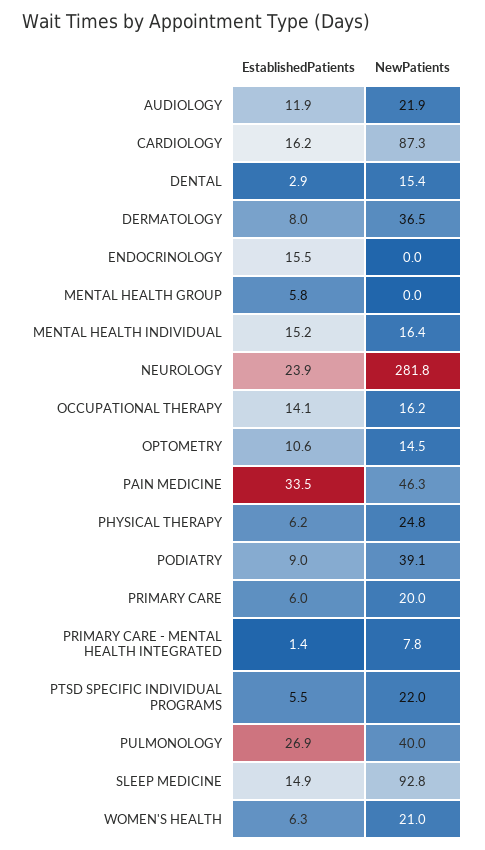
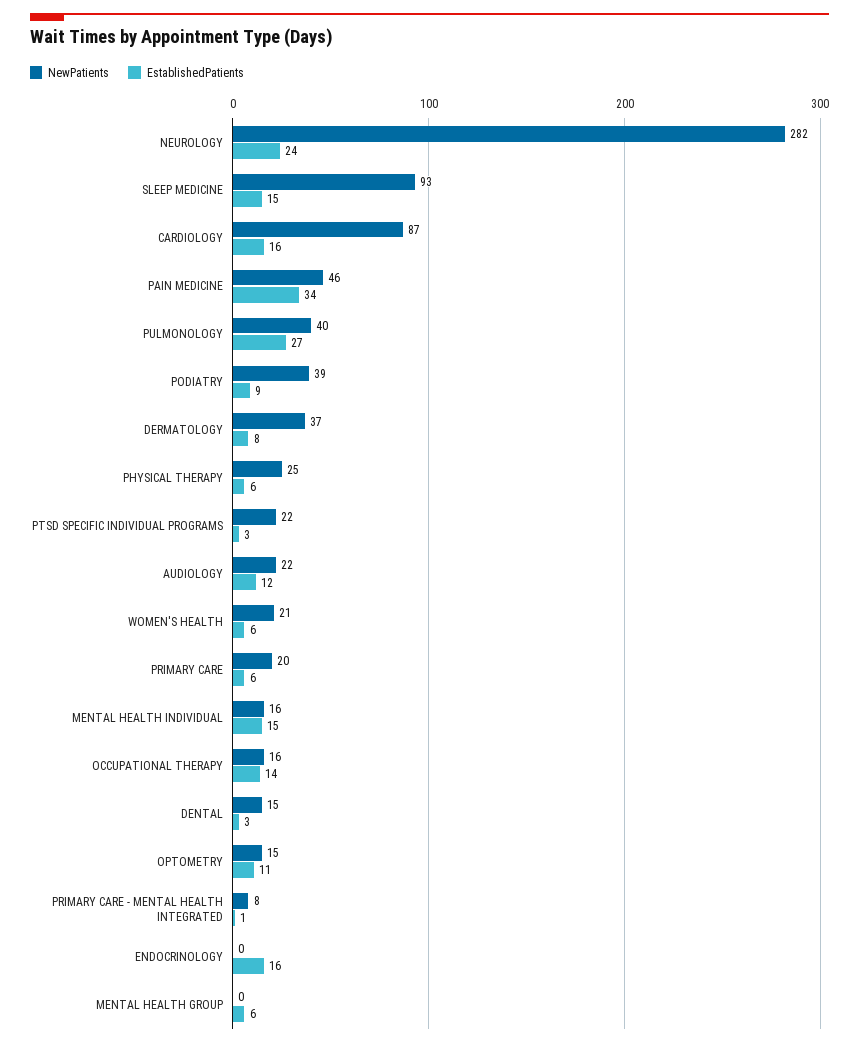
EstablishedPatients, PTSD SPECIFIC INDIVIDUAL PROGRAMS: 5.5 -> 3

